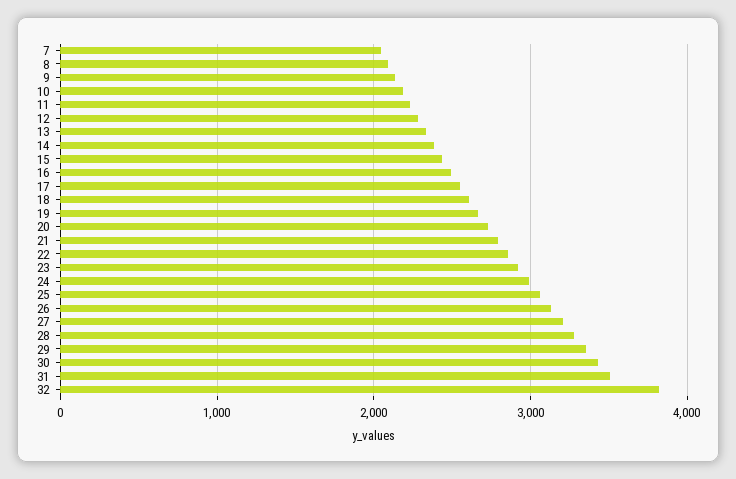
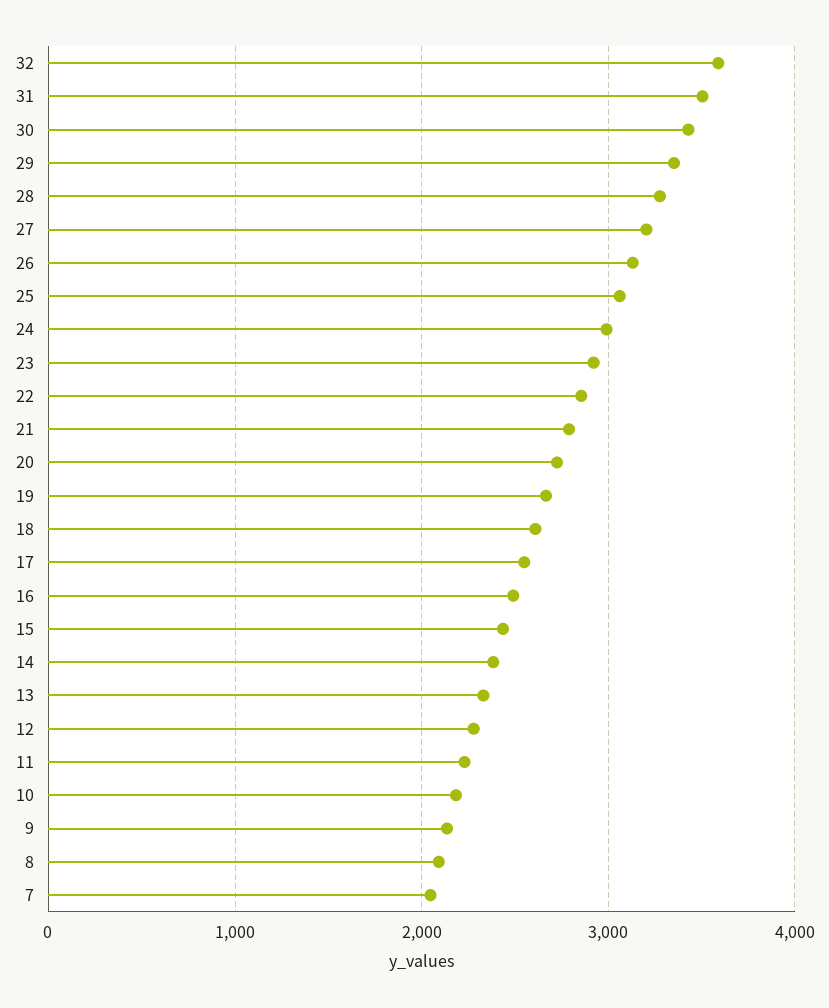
32: 3800 -> 3600

